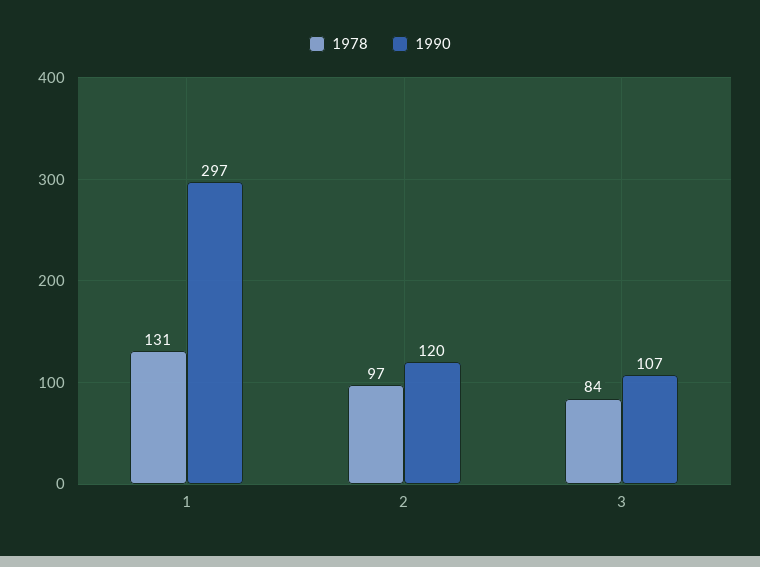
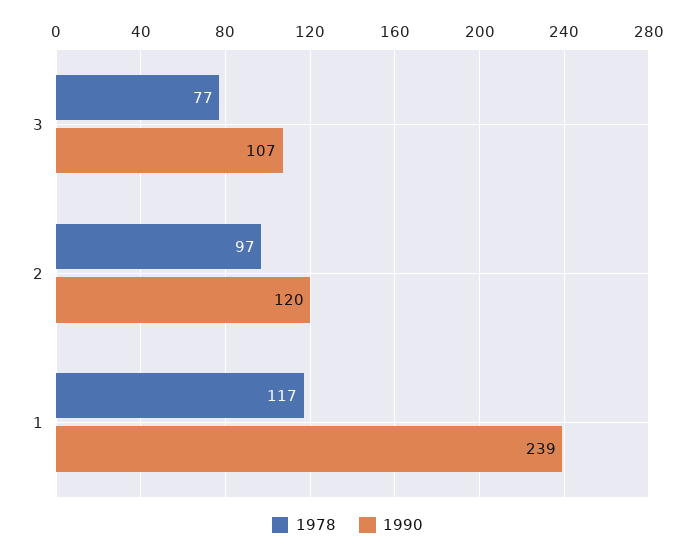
1978, 1: 131 -> 117
1990, 1: 297 -> 239
1978, 3: 84 -> 77

